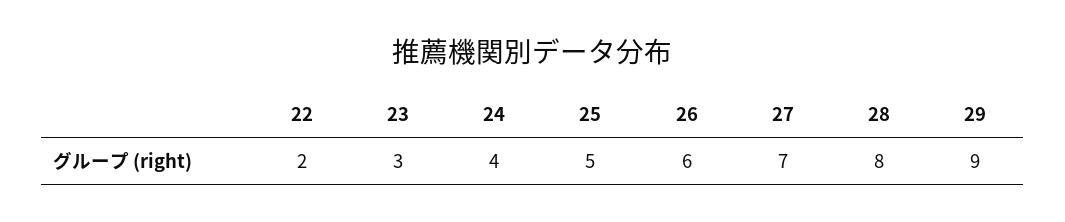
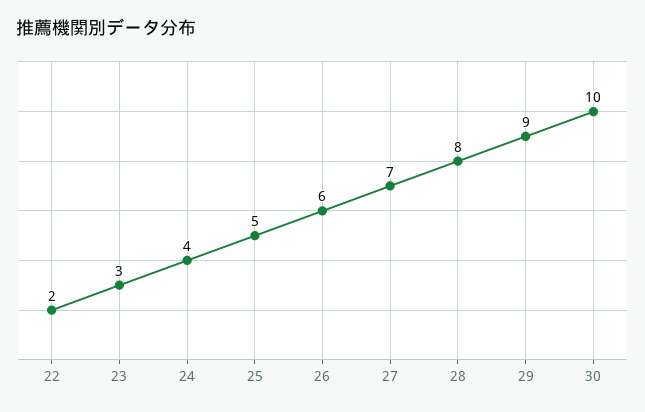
30: none -> 10

